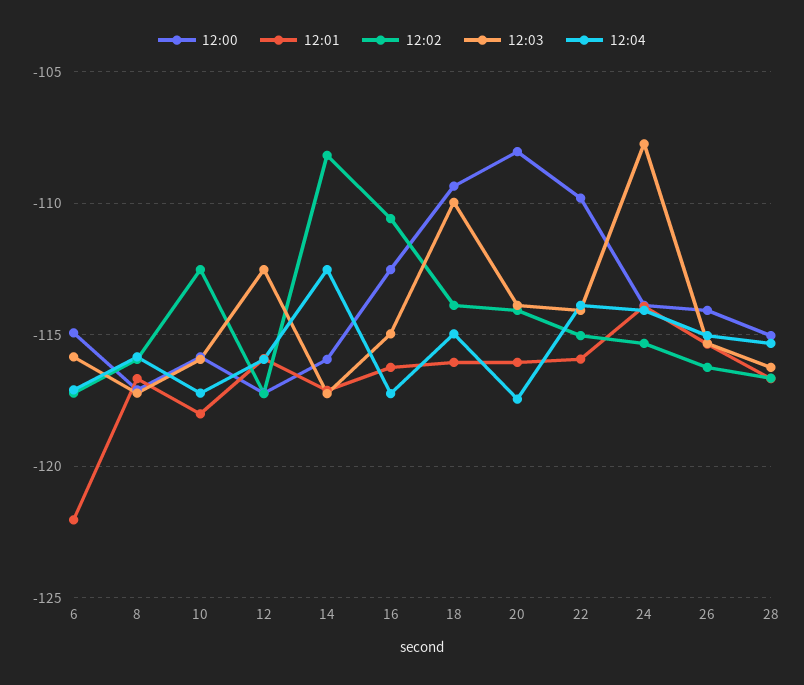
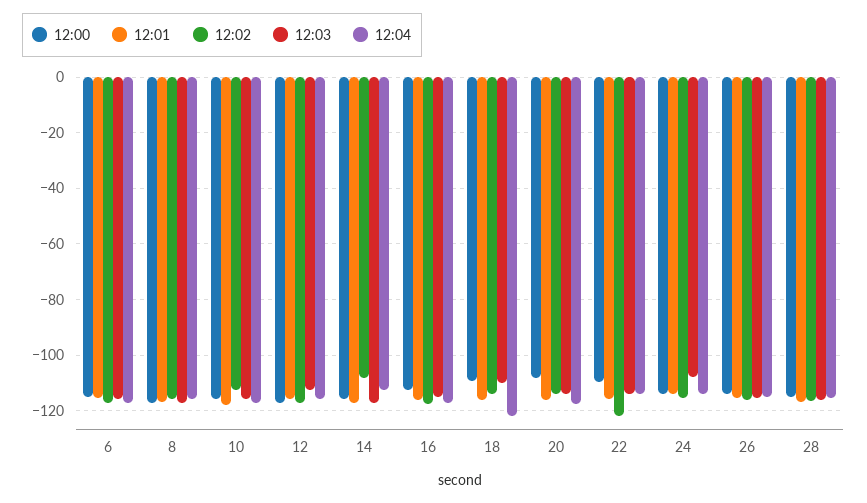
12:01, 6: -122 -> -115
12:02, 16: -110.5 -> -117.5
12:04, 18: -115 -> -122.5
12:02, 22: -115 -> -122.5

